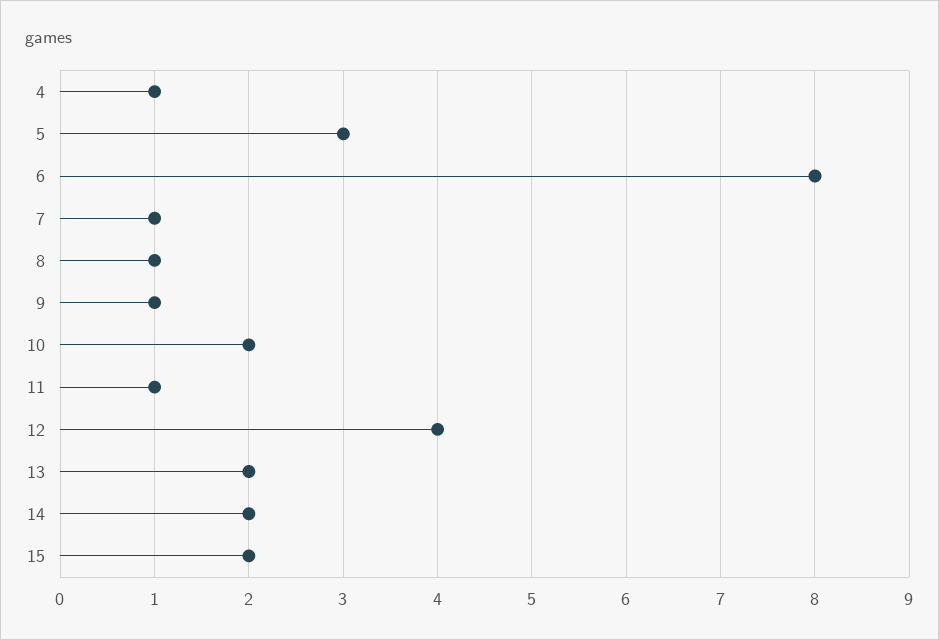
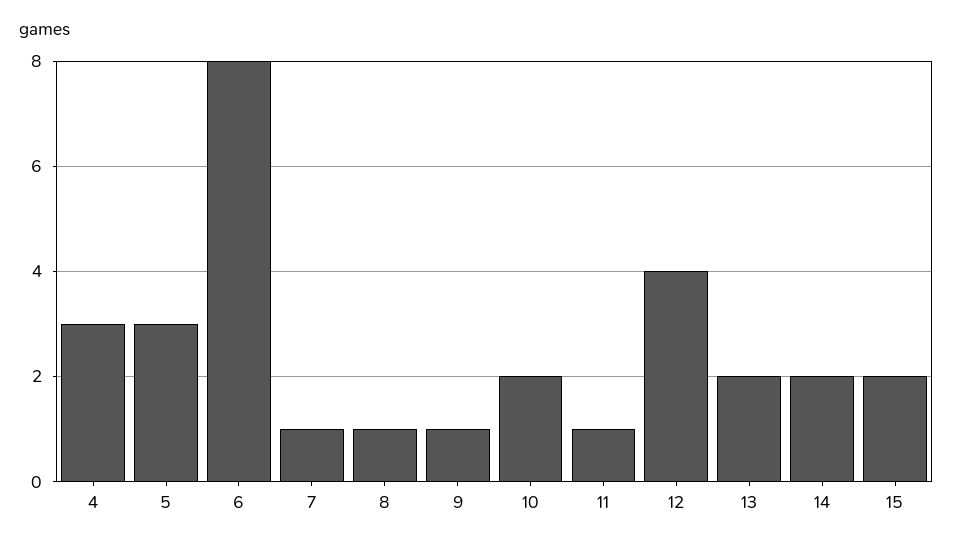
4: 1 -> 3

